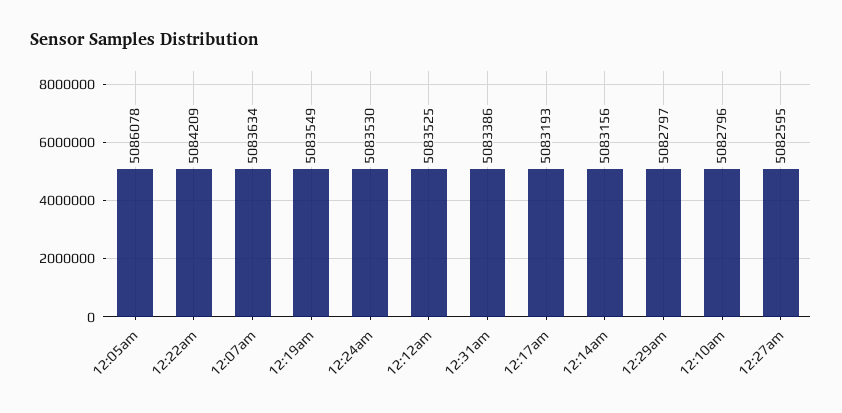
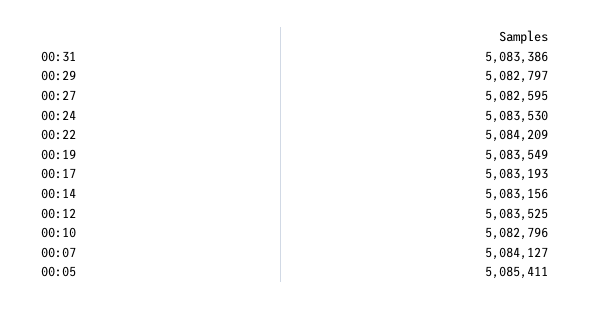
12:05am: 5086078 -> 5085411
12:07am: 5083634 -> 5084127

